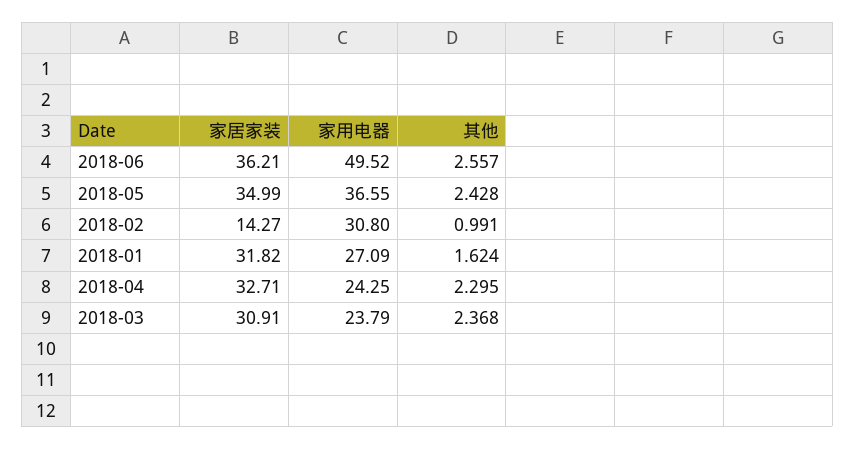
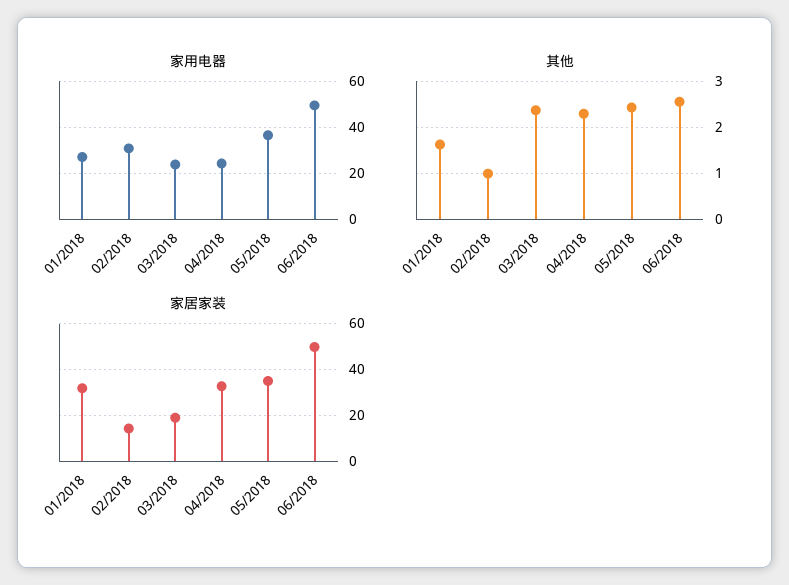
家居家装, 2018-06: 36.21 -> 50
家居家装, 2018-03: 30.91 -> 20

